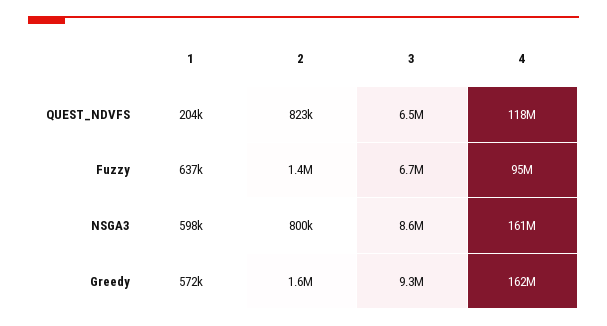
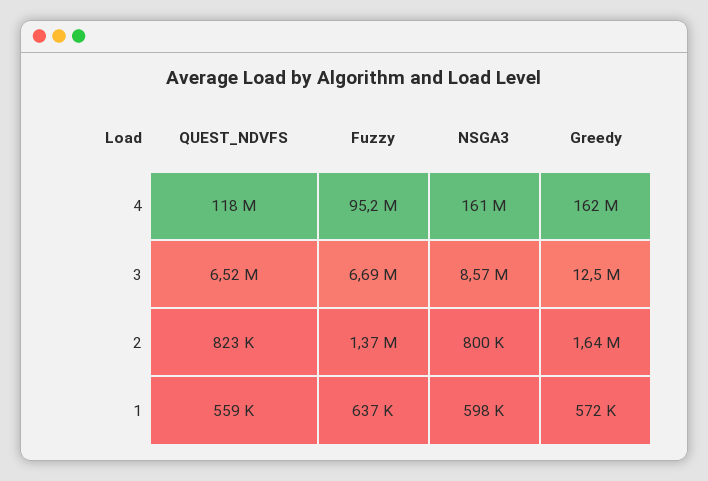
1, QUEST_NDVFS: 204000 -> 559000
3, Greedy: 9300000 -> 12500000

